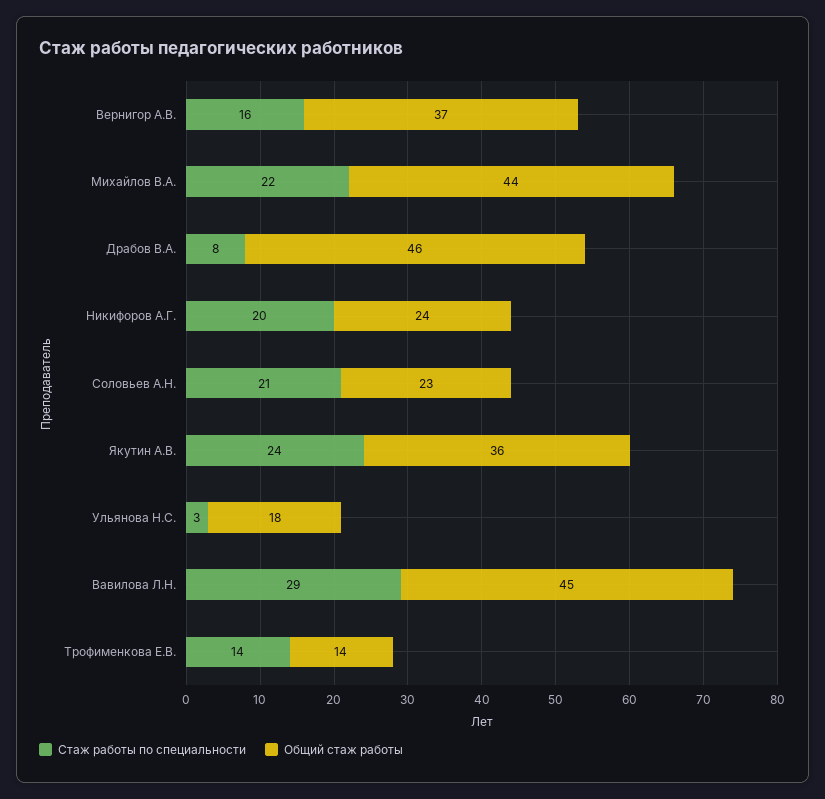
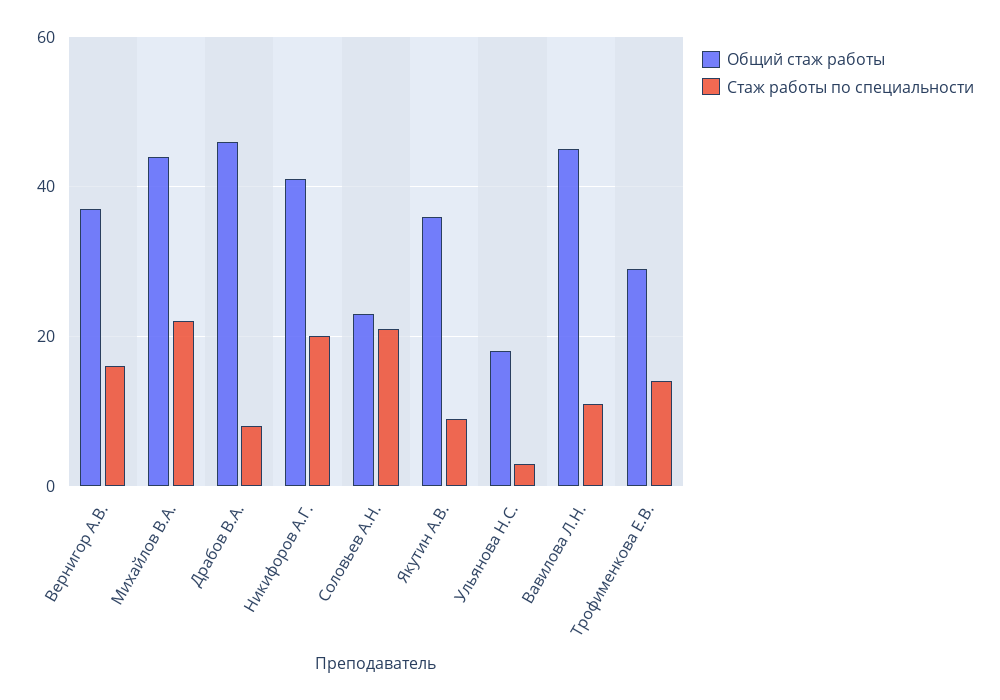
Общий стаж работы, Никифоров А.Г.: 24 -> 40
Стаж работы по специальности, Якутин А.В.: 24 -> 10
Стаж работы по специальности, Вавилова Л.Н.: 29 -> 10
Общий стаж работы, Трофименкова Е.В.: 14 -> 30

